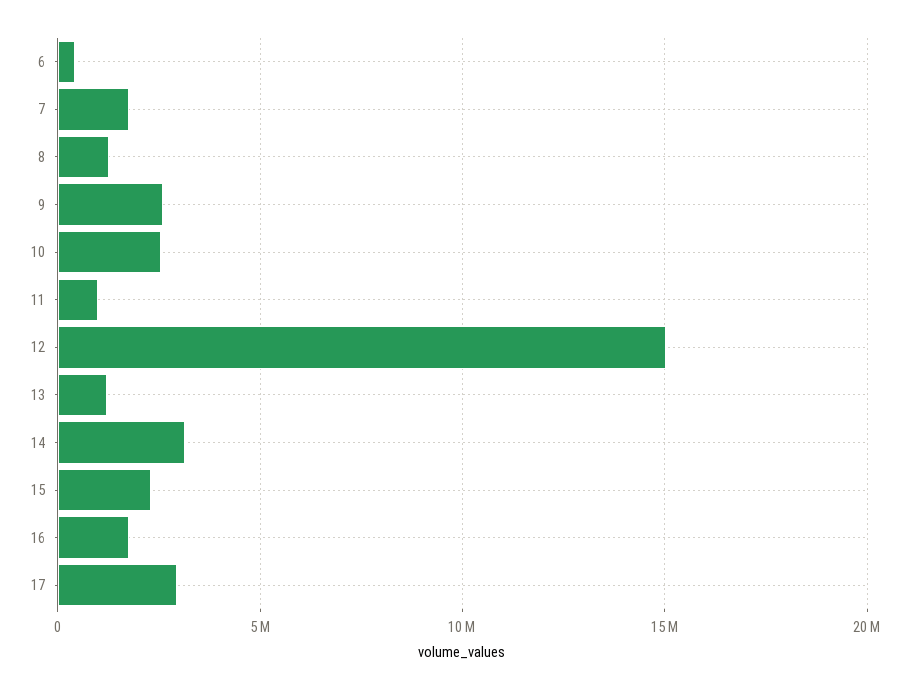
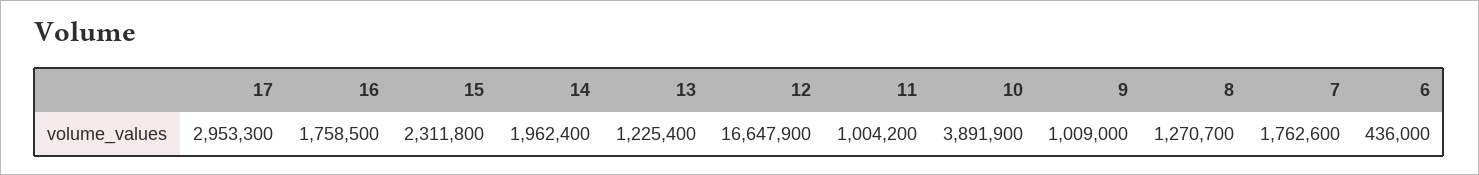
9: 2500000 -> 1009000
10: 2500000 -> 3891900
12: 15000000 -> 16647900
14: 3000000 -> 1962400

